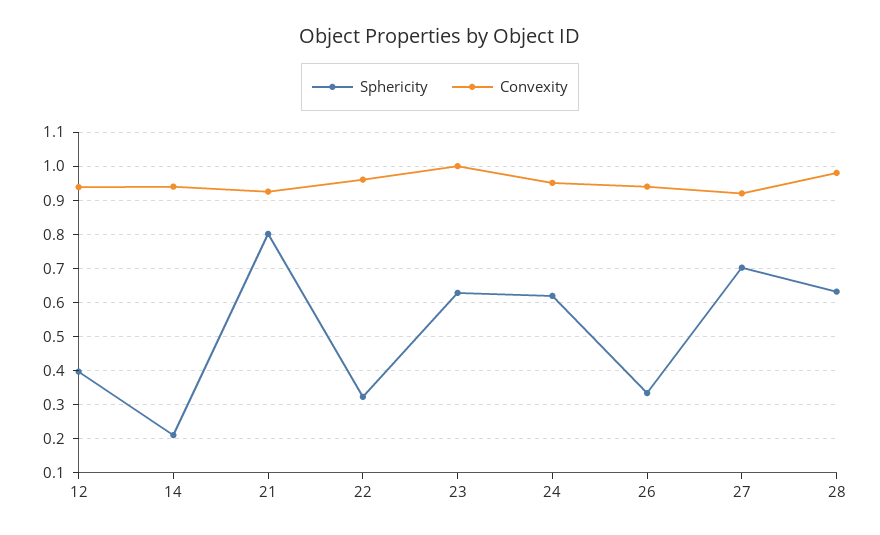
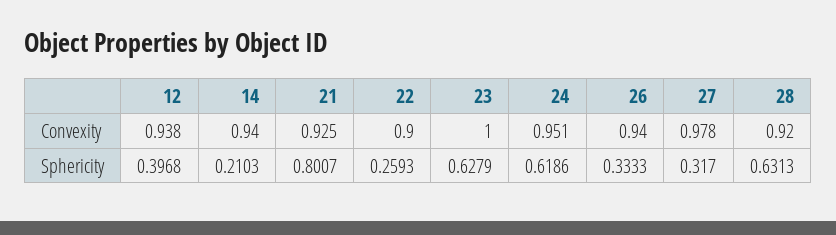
Sphericity, 22: 0.32 -> 0.2593
Convexity, 22: 0.96 -> 0.9
Sphericity, 27: 0.7 -> 0.317
Convexity, 27: 0.92 -> 0.978
Convexity, 28: 0.98 -> 0.92

